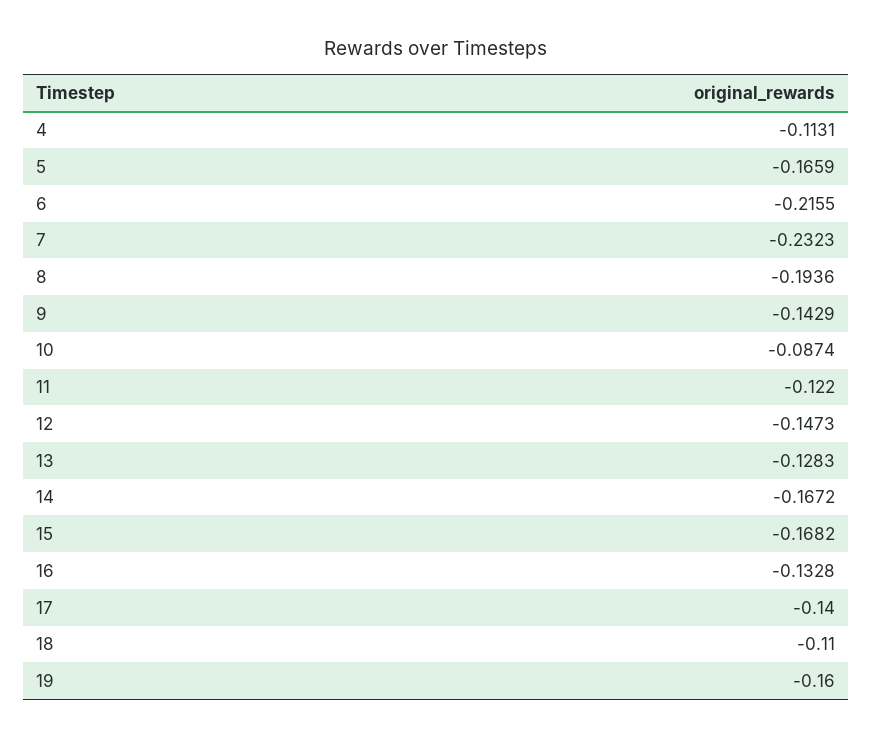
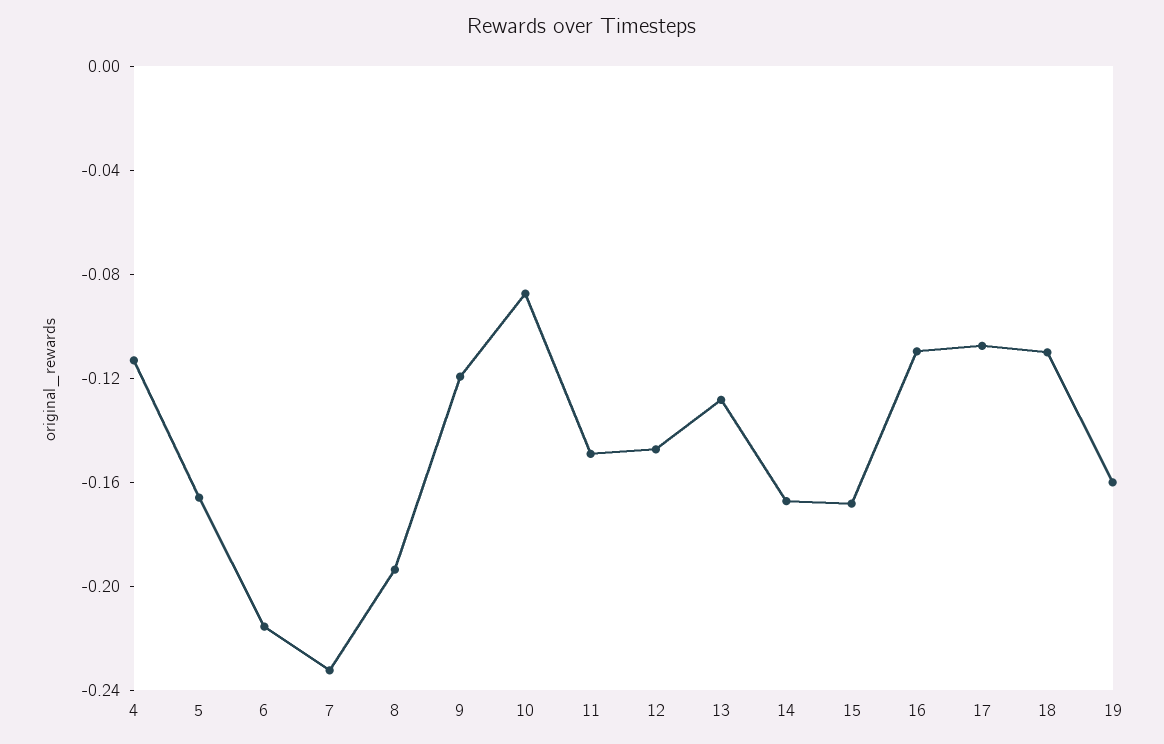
9: -0.1429 -> -0.12
11: -0.122 -> -0.15
16: -0.1328 -> -0.11
17: -0.14 -> -0.11

